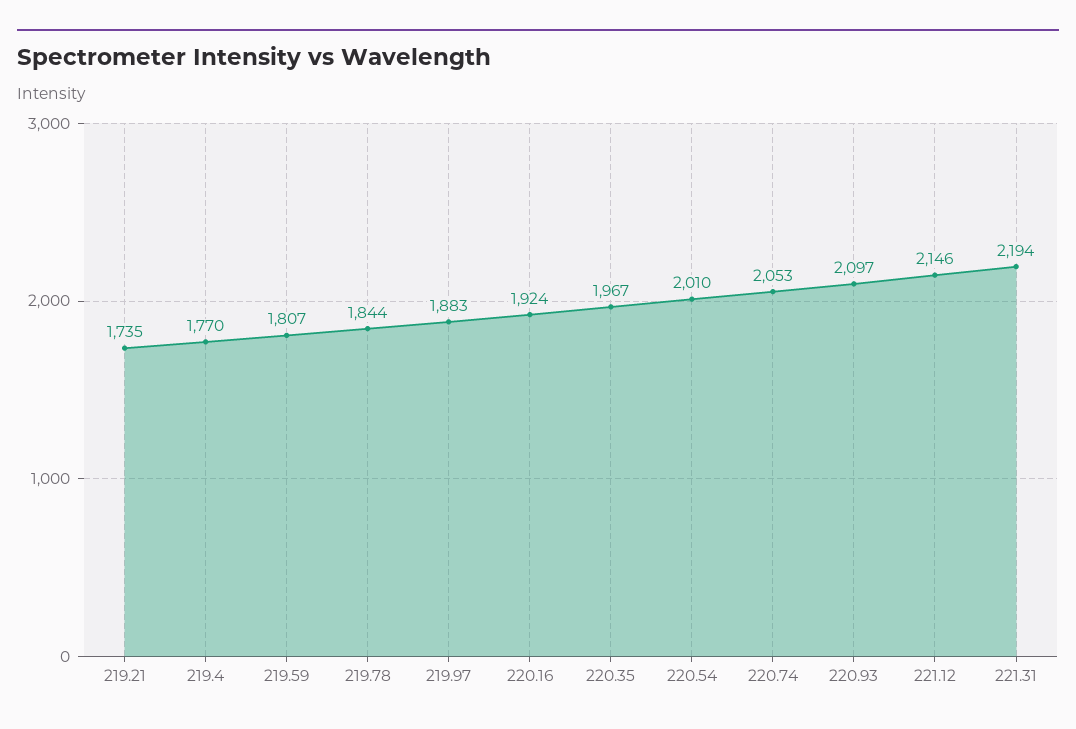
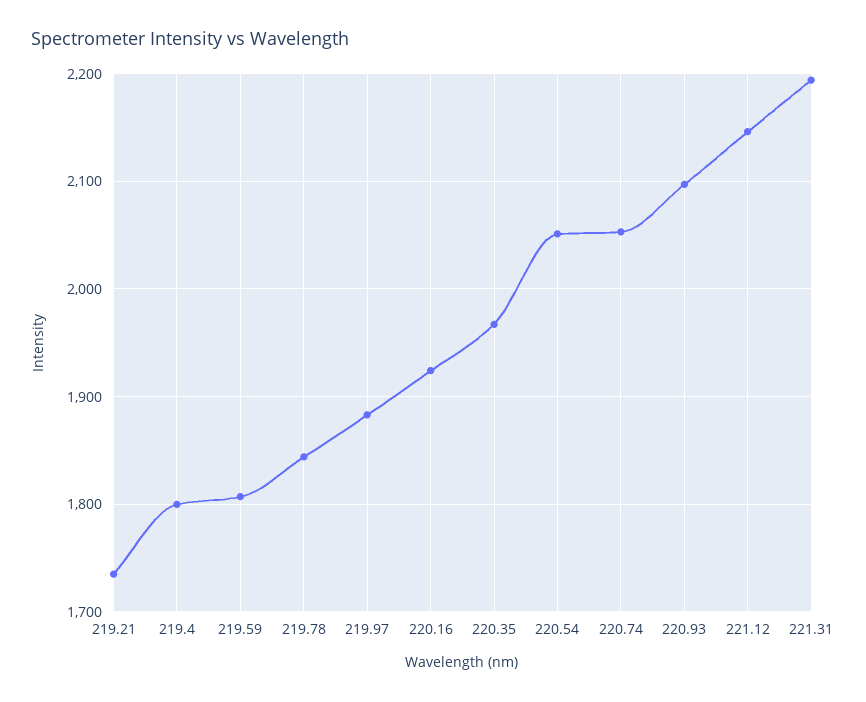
219.4: 1770 -> 1800
220.54: 2010 -> 2050

